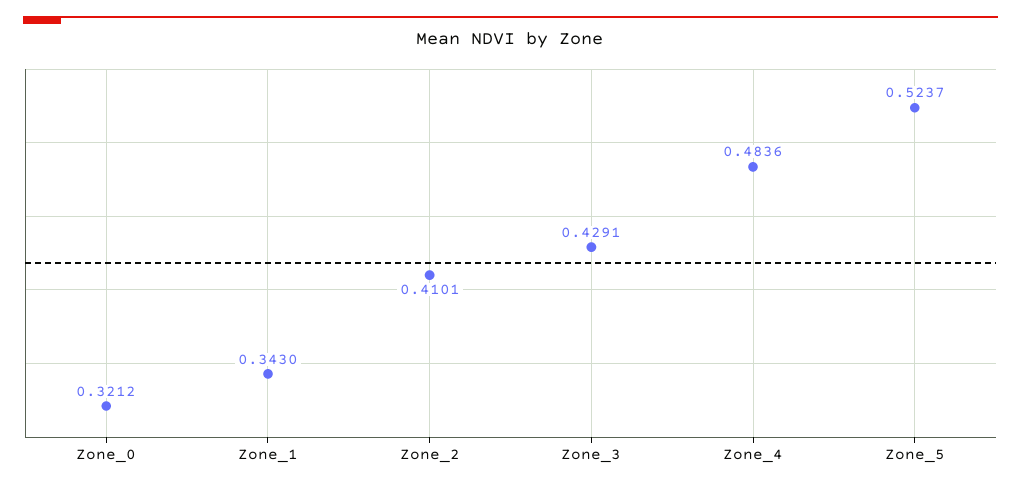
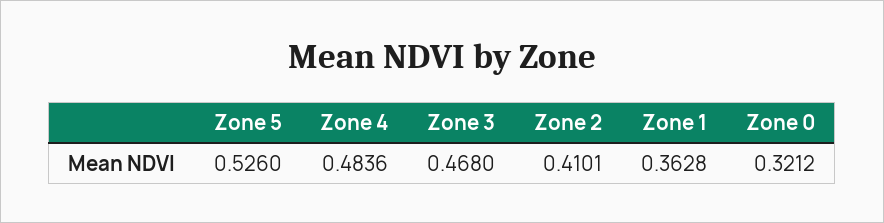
Zone_1: 0.343 -> 0.3628
Zone_3: 0.4291 -> 0.468
Zone_5: 0.5237 -> 0.526

